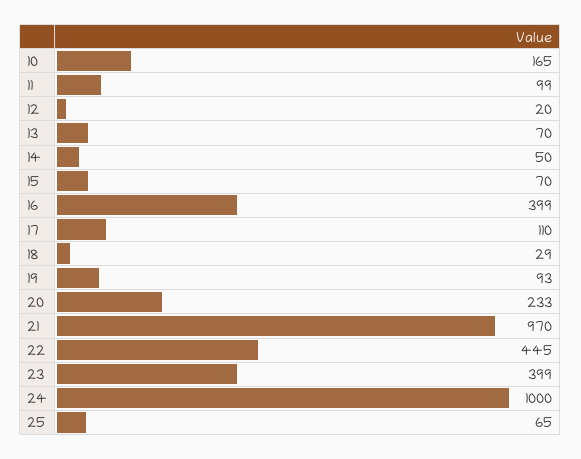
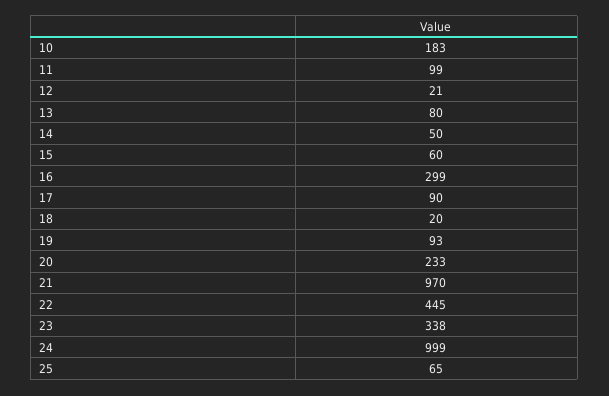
10: 165 -> 183
12: 20 -> 21
13: 70 -> 80
15: 70 -> 60
16: 399 -> 299
17: 110 -> 90
18: 29 -> 20
23: 399 -> 338
24: 1000 -> 999

